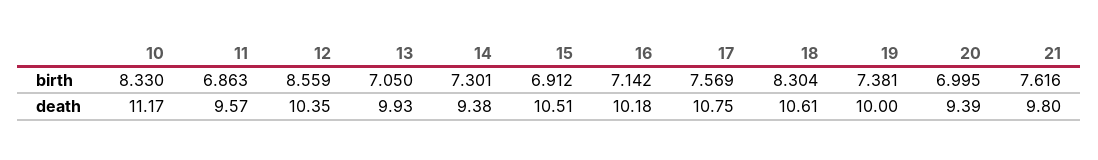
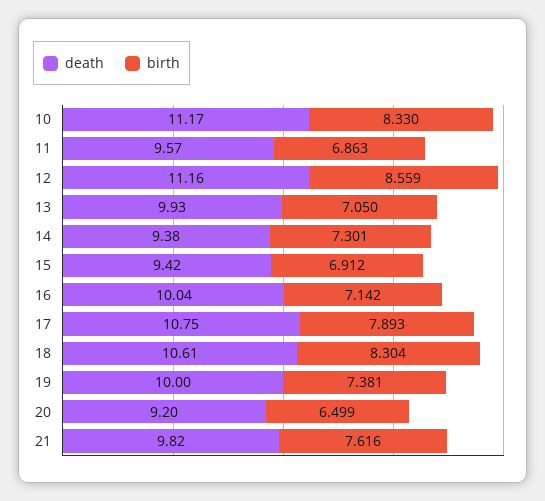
birth, 17: 7.569 -> 7.893
birth, 20: 6.995 -> 6.499
death, 12: 10.35 -> 11.16
death, 15: 10.51 -> 9.42
death, 16: 10.18 -> 10.04
death, 20: 9.39 -> 9.2
death, 21: 9.8 -> 9.82

